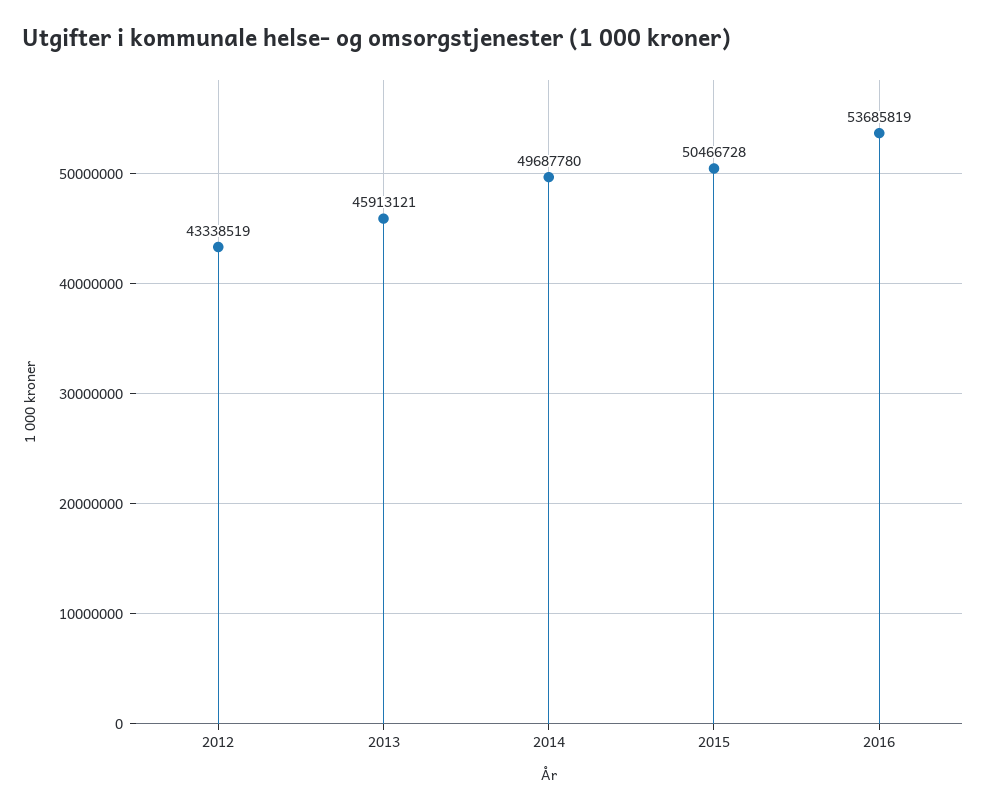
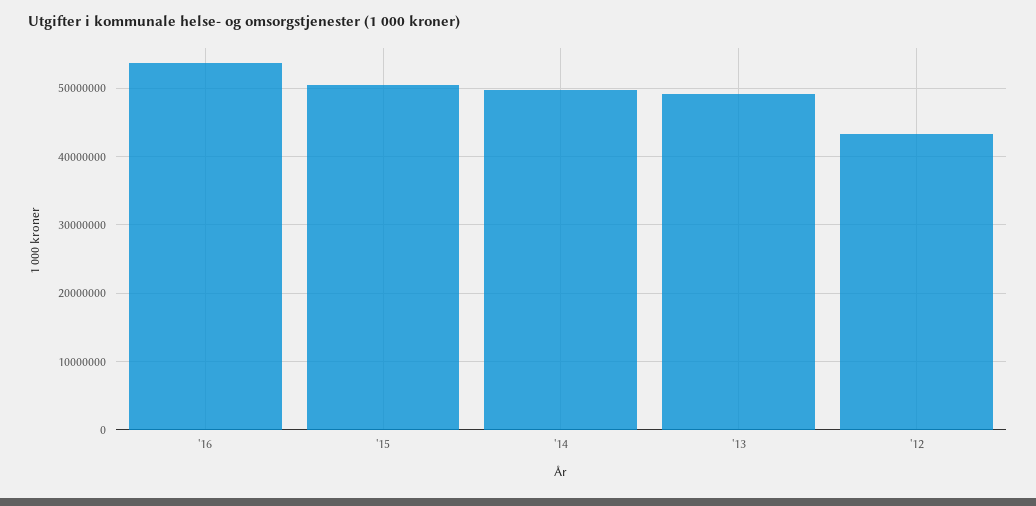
2013: 45913121 -> 49000000

